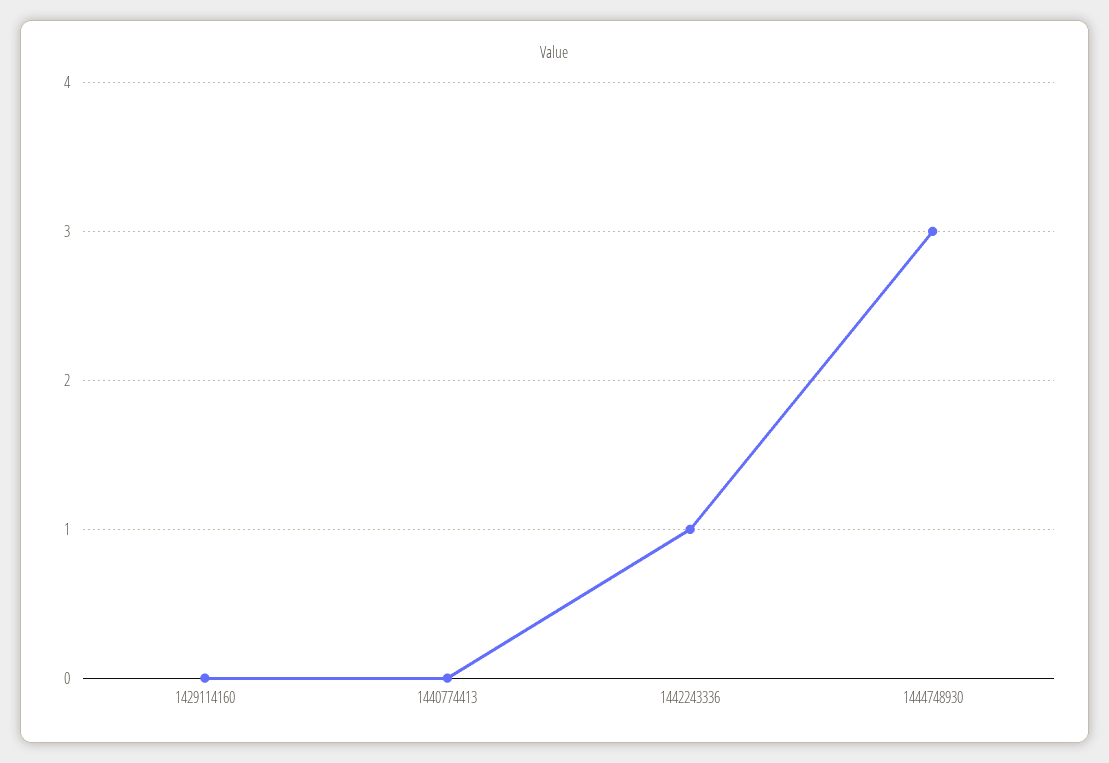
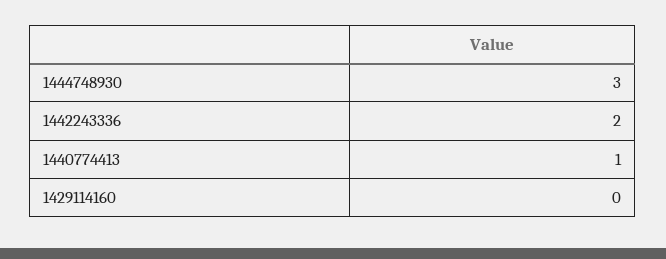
1440774413: 0 -> 1
1442243336: 1 -> 2

